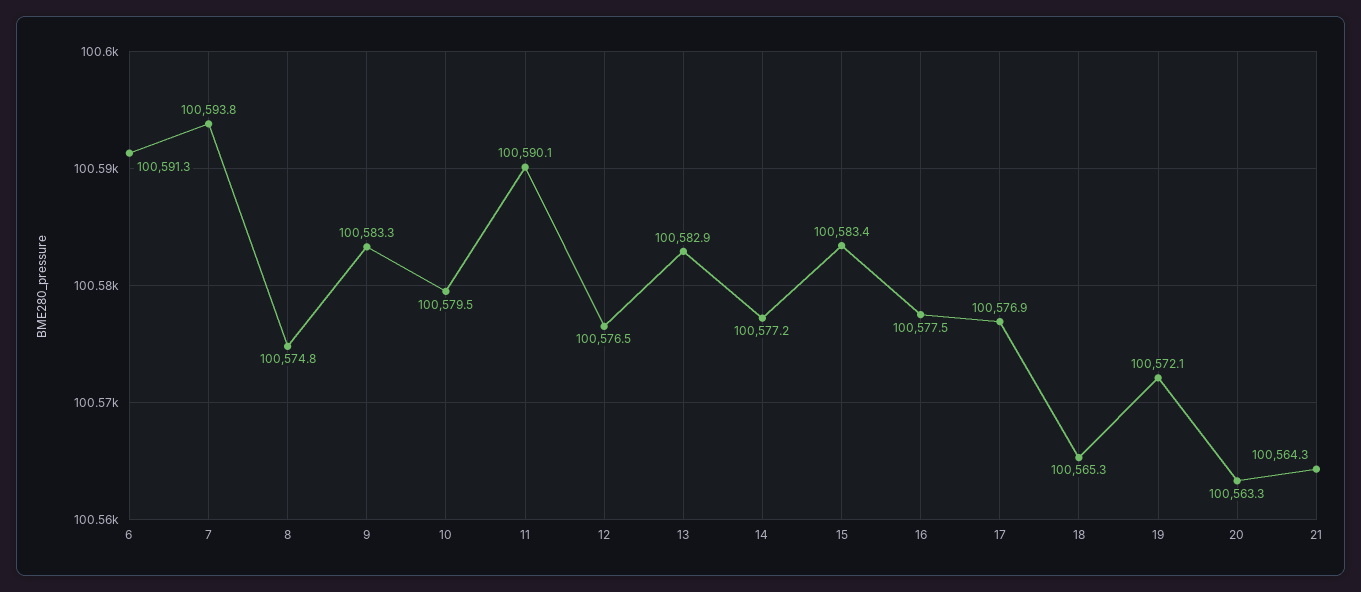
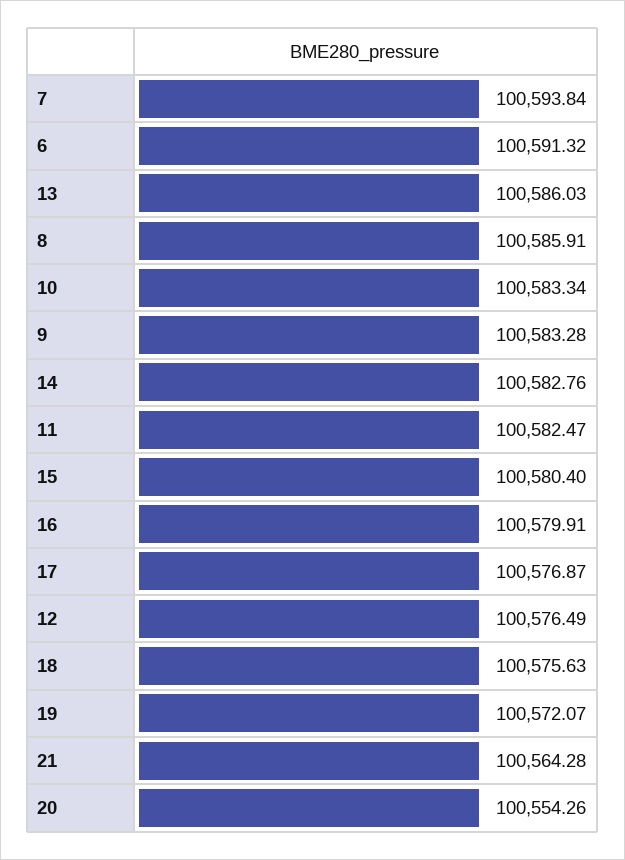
8: 100574.8 -> 100585.91
10: 100579.5 -> 100583.34
11: 100590.1 -> 100582.47
13: 100582.9 -> 100586.03
14: 100577.2 -> 100582.76
15: 100583.4 -> 100580.4
16: 100577.5 -> 100579.91
18: 100565.3 -> 100575.63
20: 100563.3 -> 100554.26

